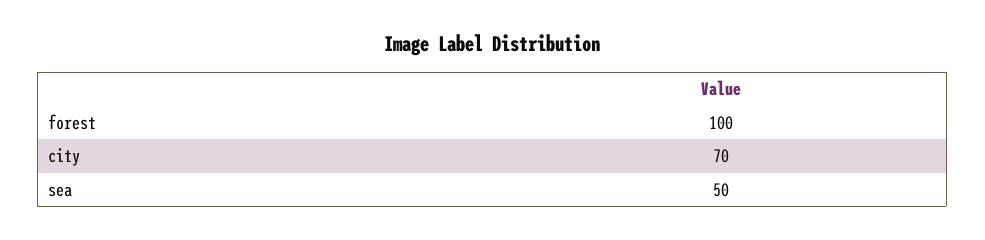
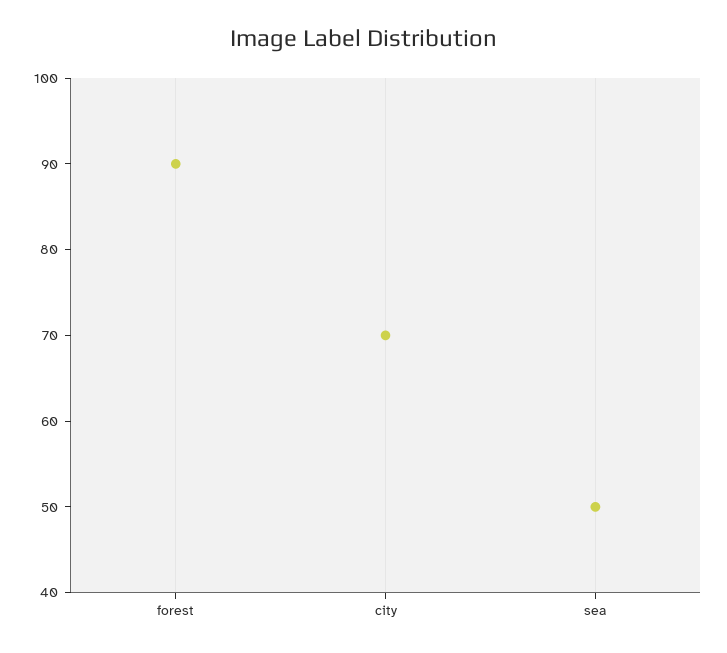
forest: 100 -> 90

